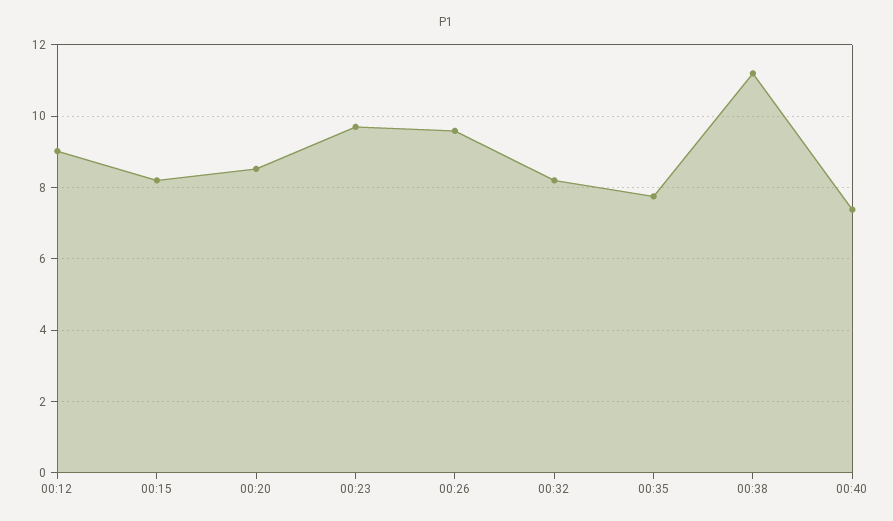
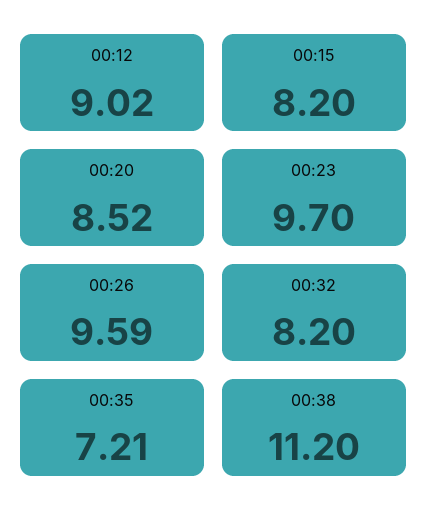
00:35: 7.8 -> 7.21
00:40: 7.4 -> none

